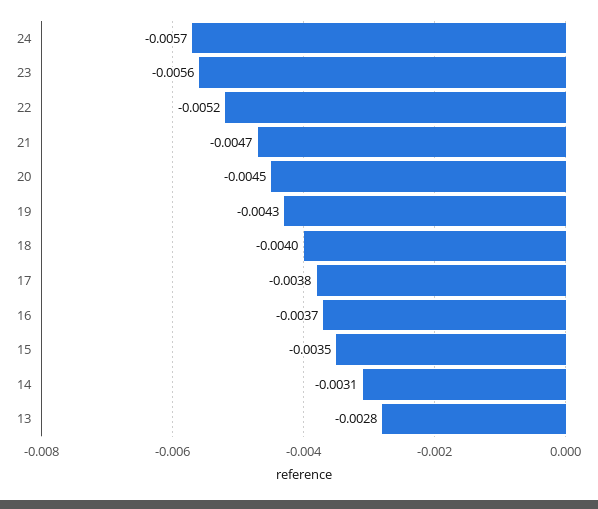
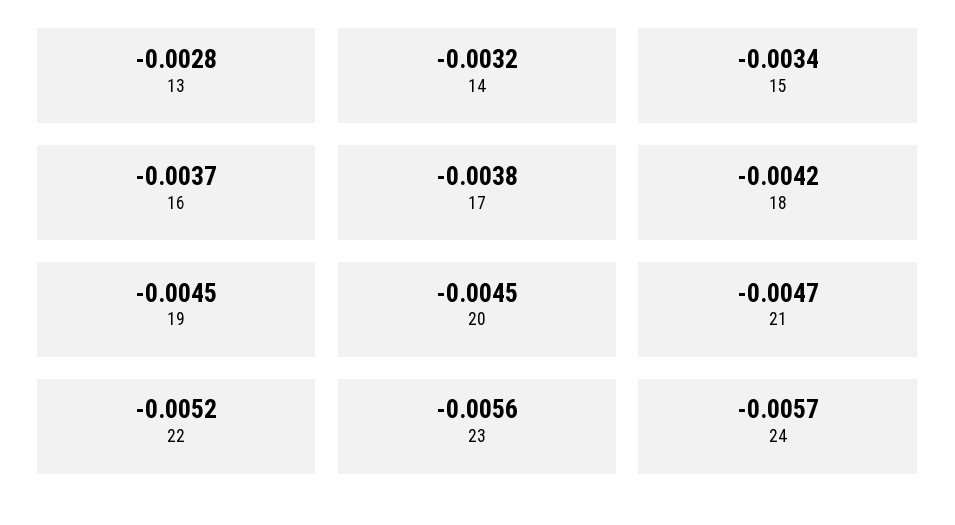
19: -0.0043 -> -0.0045
18: -0.004 -> -0.0042
15: -0.0035 -> -0.0034
14: -0.0031 -> -0.0032

